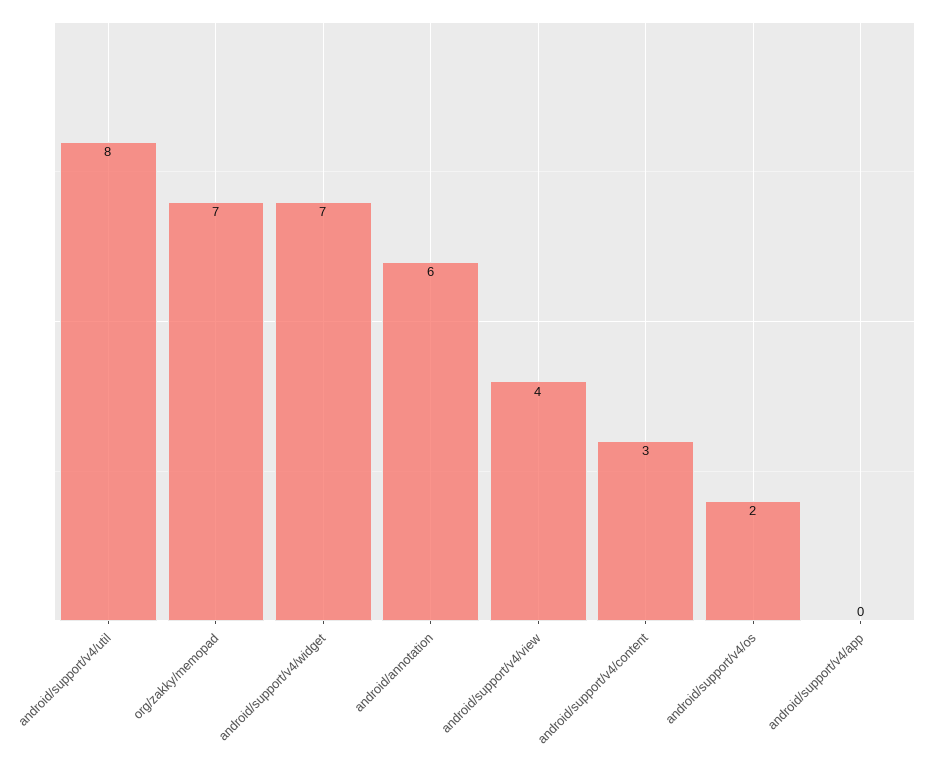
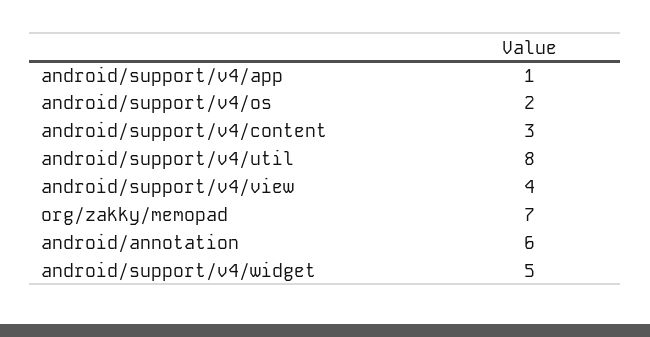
android/support/v4/widget: 7 -> 5
android/support/v4/app: 0 -> 1

